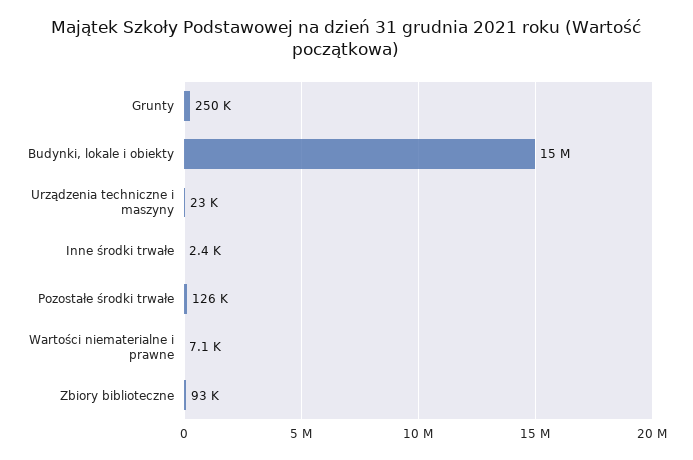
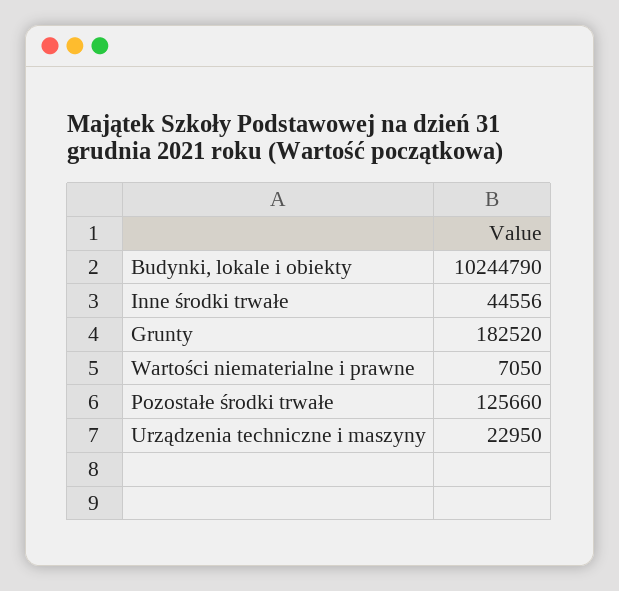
Grunty: 250000 -> 182520
Budynki, lokale i obiekty: 15000000 -> 10244790
Inne środki trwałe: 2400 -> 44556
Zbiory biblioteczne: 93000 -> none

